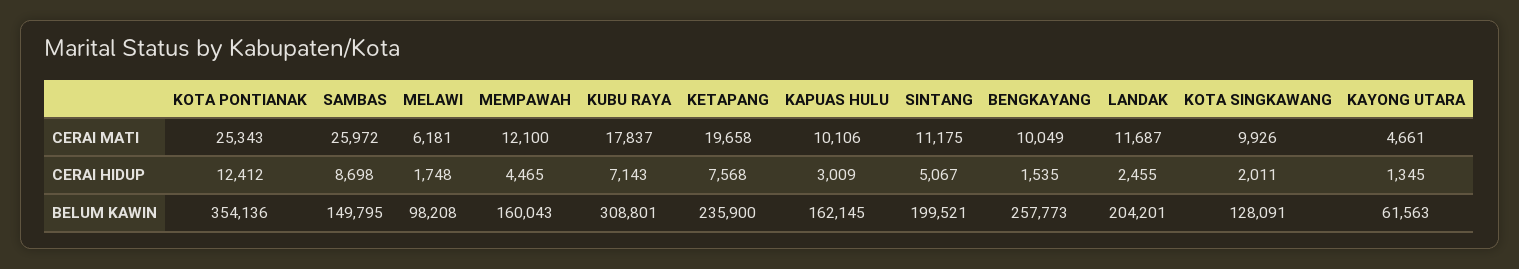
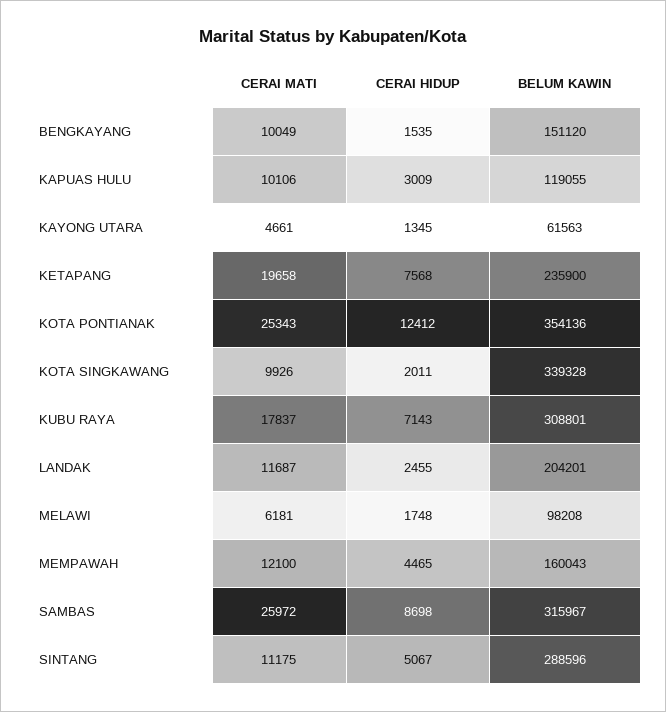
SAMBAS, BELUM KAWIN: 149795 -> 315967
KAPUAS HULU, BELUM KAWIN: 162145 -> 119055
SINTANG, BELUM KAWIN: 199521 -> 288596
BENGKAYANG, BELUM KAWIN: 257773 -> 151120
KOTA SINGKAWANG, BELUM KAWIN: 128091 -> 339328

